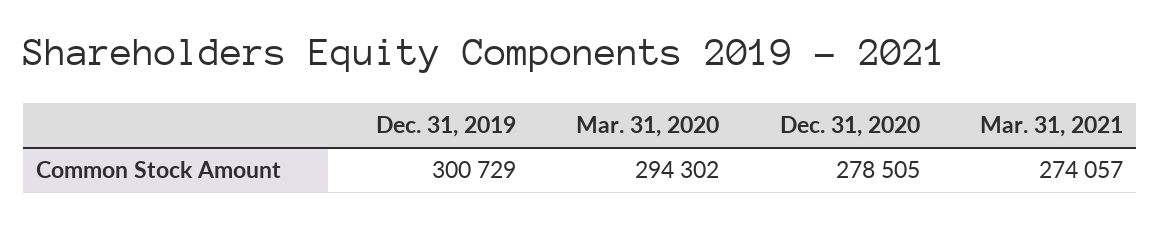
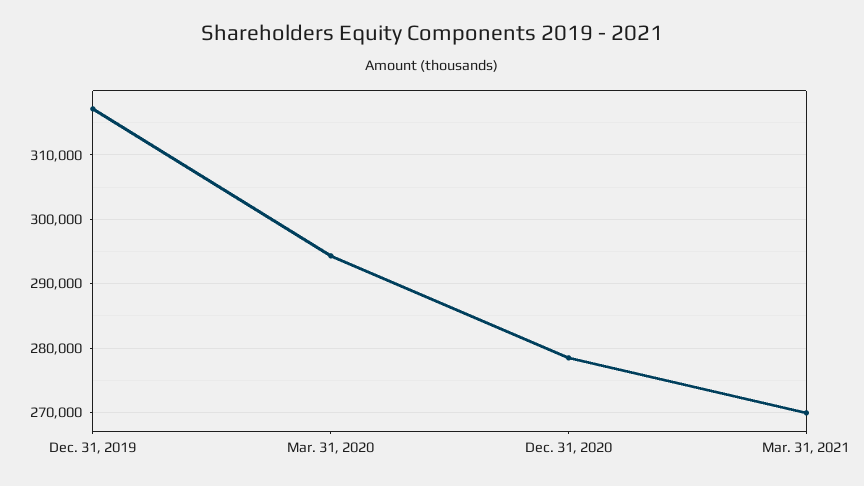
Dec. 31, 2019: 300729 -> 317000
Mar. 31, 2021: 274057 -> 270000

